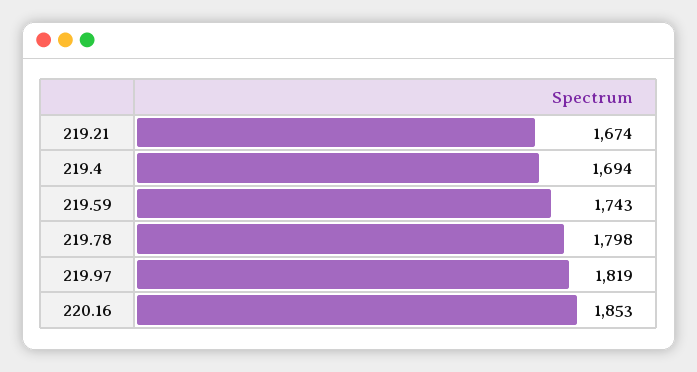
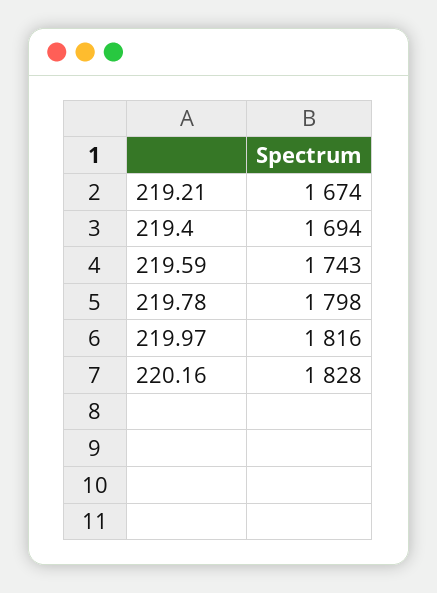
219.97: 1819 -> 1816
220.16: 1853 -> 1828

